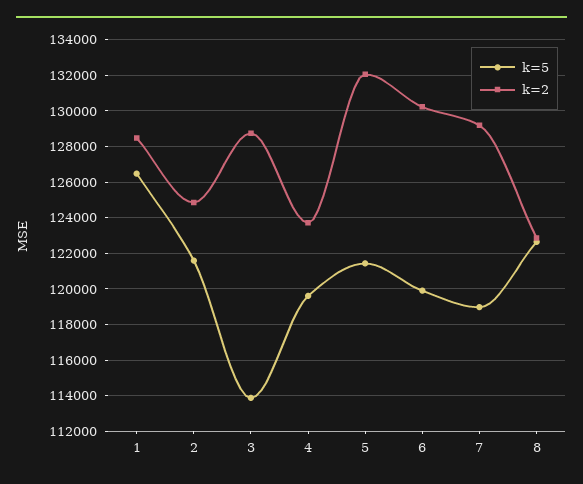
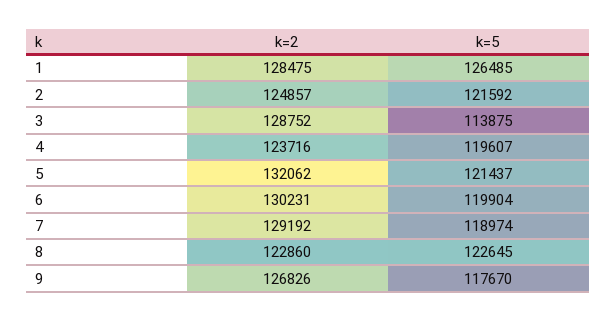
k=2, 9: none -> 126826
k=5, 9: none -> 117670

